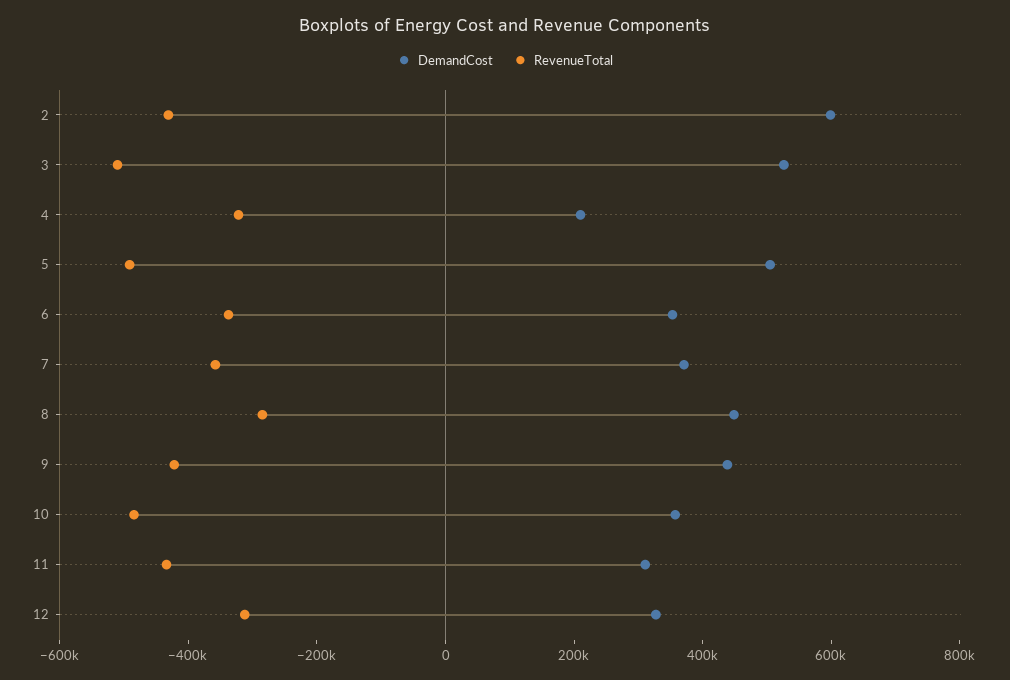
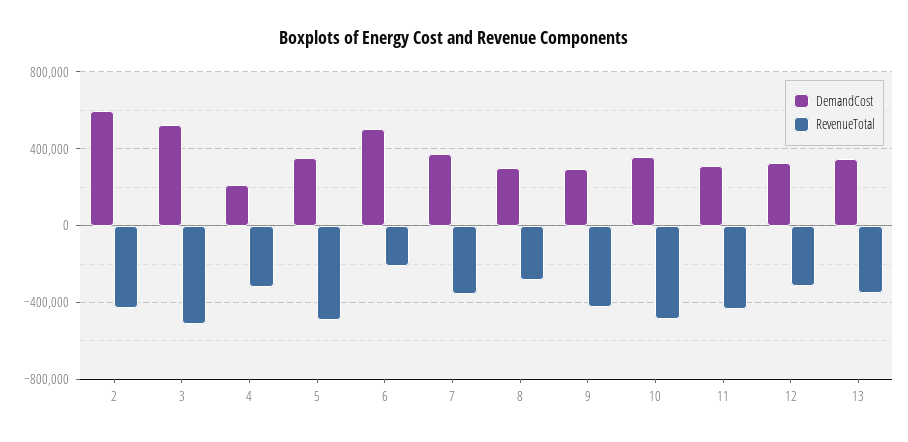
DemandCost, 5: 500000 -> 350000
DemandCost, 6: 350000 -> 500000
RevenueTotal, 6: -350000 -> -200000
DemandCost, 8: 450000 -> 300000
DemandCost, 9: 450000 -> 300000
DemandCost, 13: none -> 350000
RevenueTotal, 13: none -> -350000

